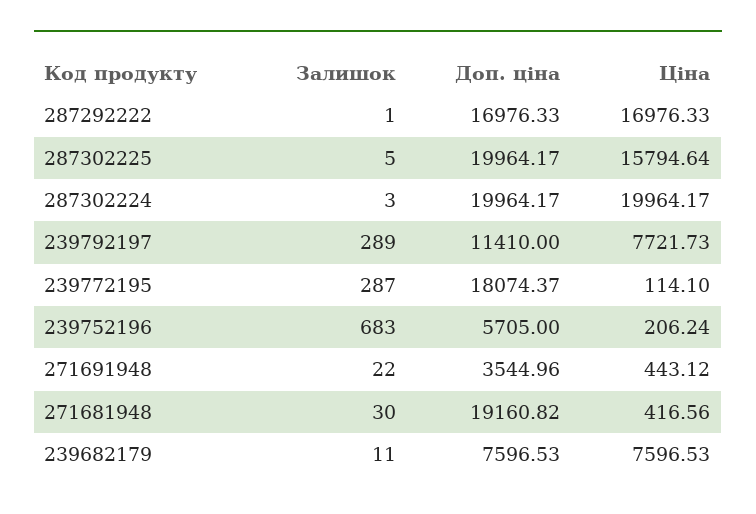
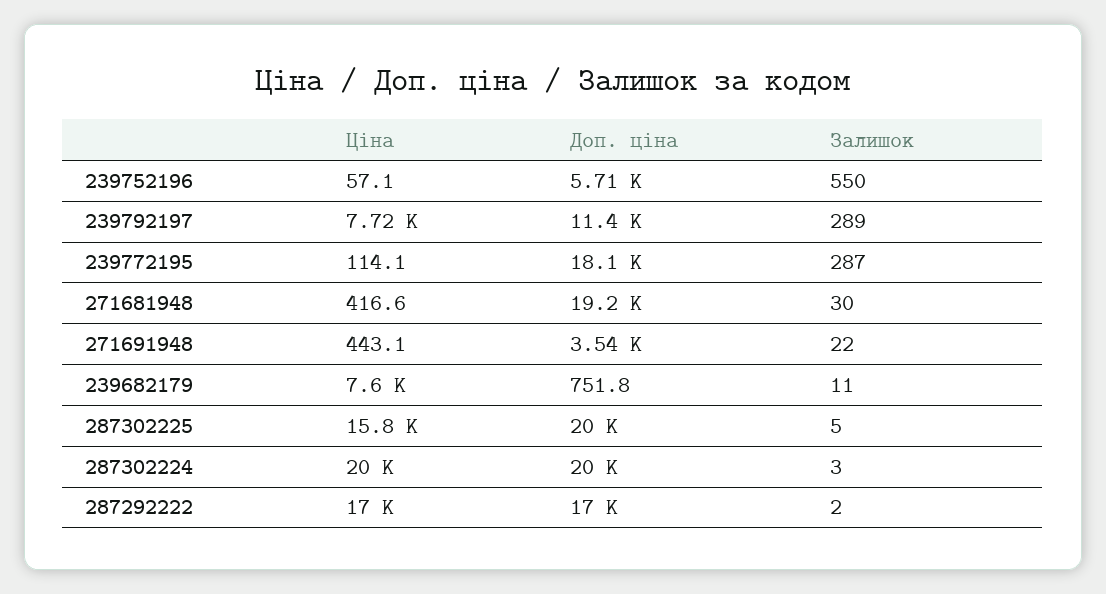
Залишок, 287292222: 1 -> 2
Залишок, 239752196: 683 -> 550
Ціна, 239752196: 206.24 -> 57.1
Доп. ціна, 239682179: 7596.53 -> 751.8

